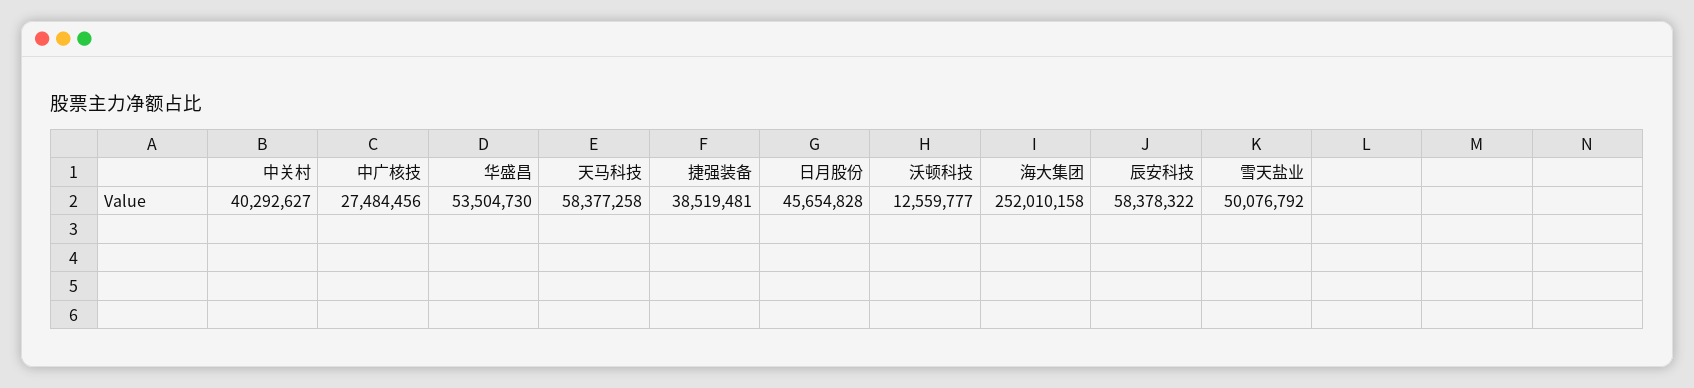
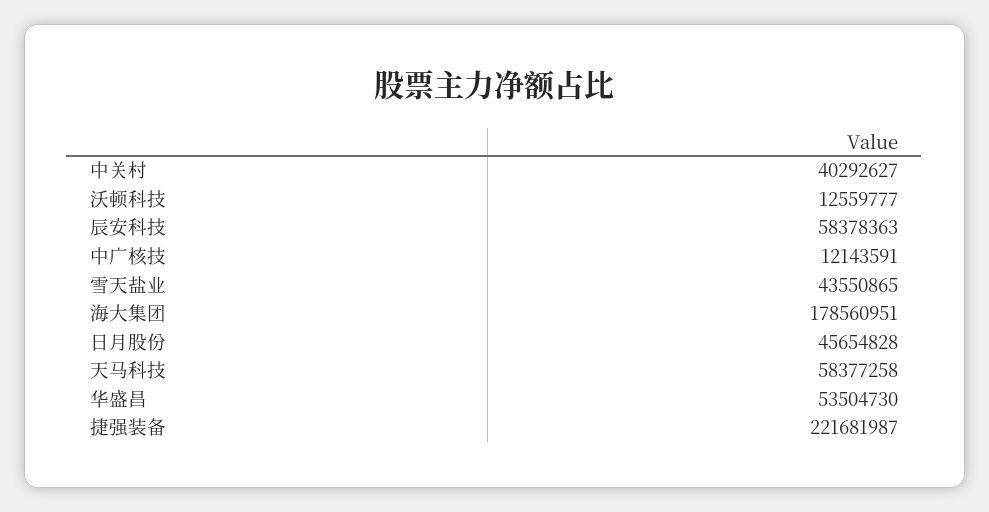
中广核技: 27484456 -> 12143591
捷强装备: 38519481 -> 221681987
海大集团: 252010158 -> 178560951
辰安科技: 58378322 -> 58378363
雪天盐业: 50076792 -> 43550865

